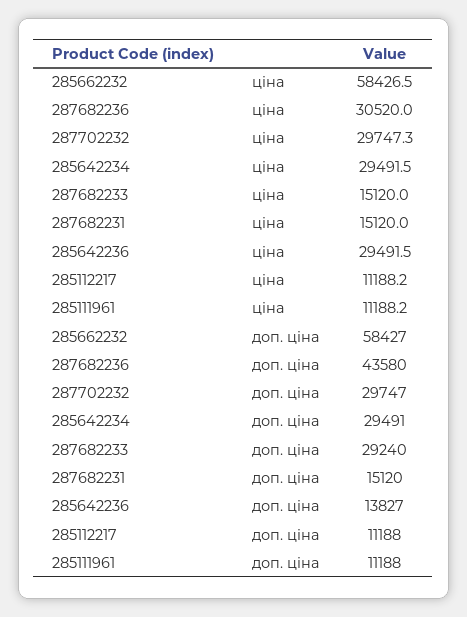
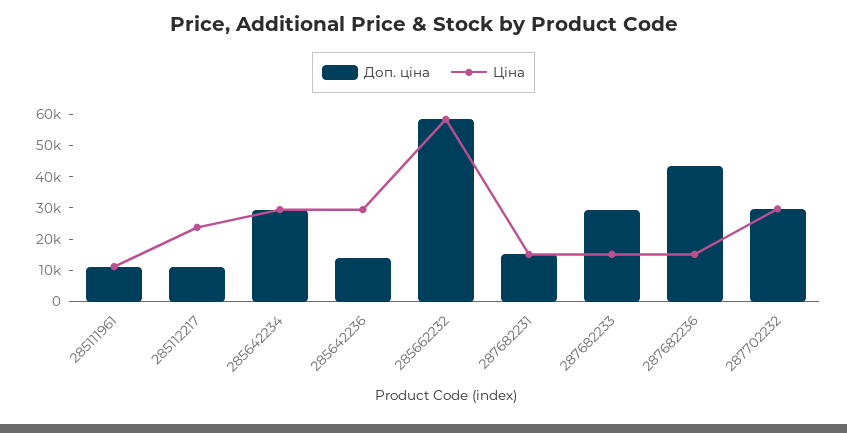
ціна, 287682236: 30520 -> 15000
ціна, 285112217: 11188.2 -> 25000

